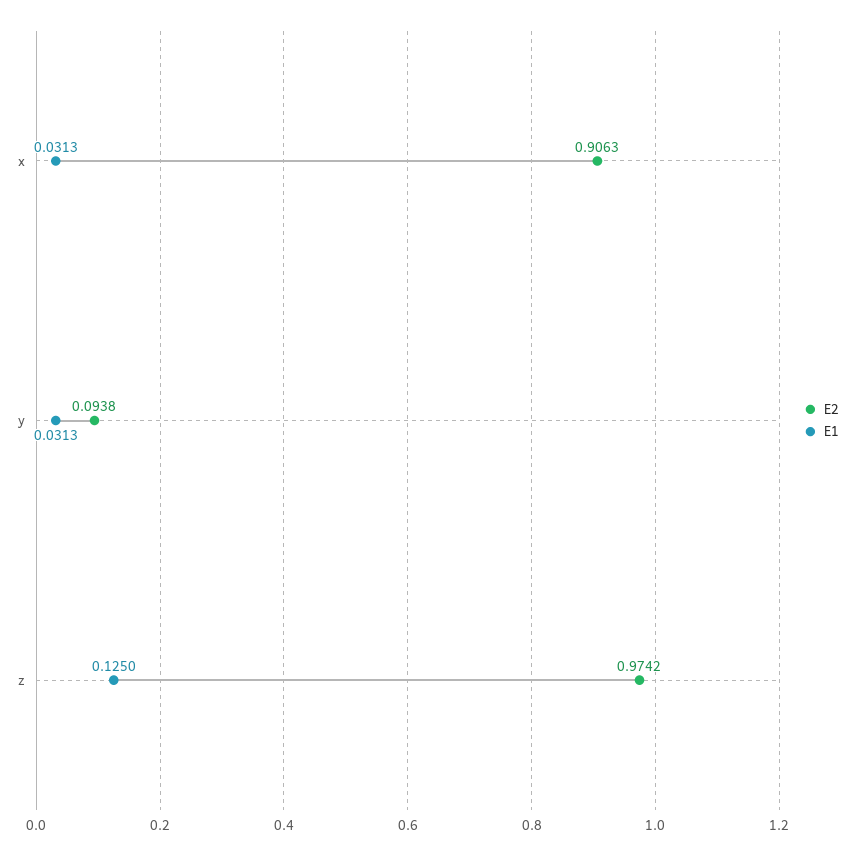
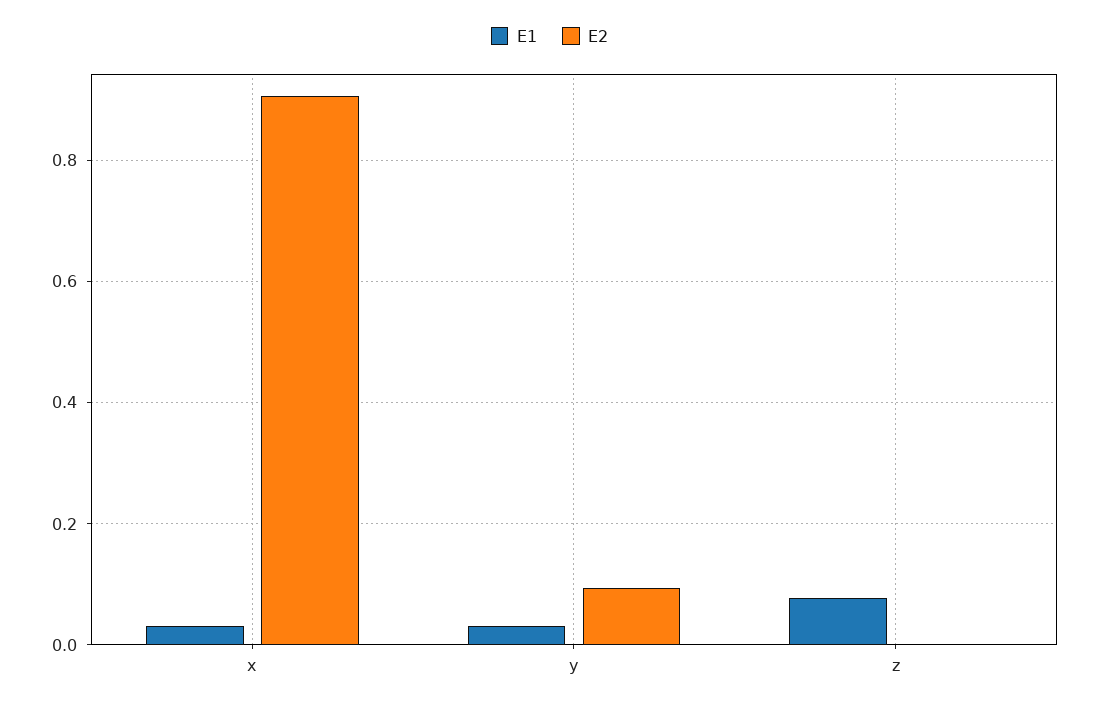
E2, z: 0.9742 -> 0
E1, z: 0.125 -> 0.08

